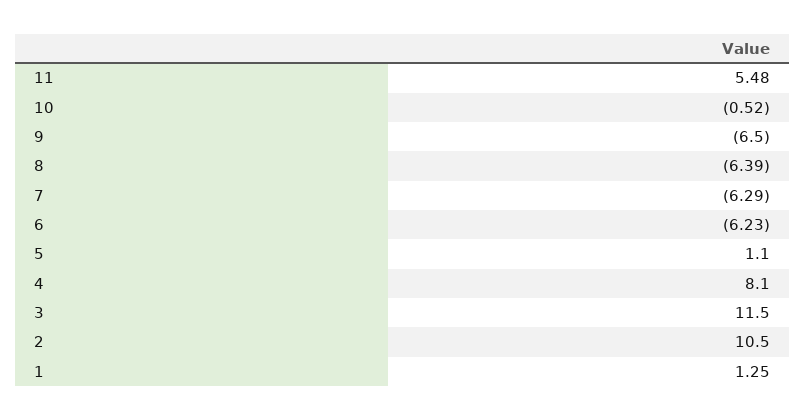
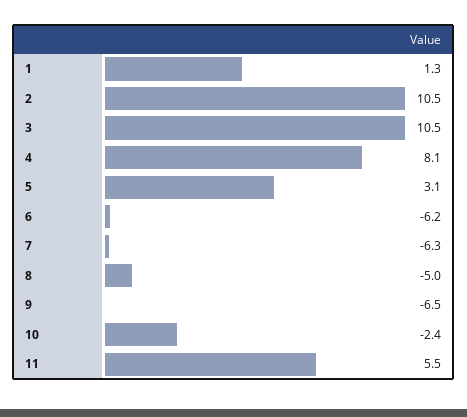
10: -0.52 -> -2.4
8: -6.39 -> -5
5: 1.1 -> 3.1
3: 11.5 -> 10.5

